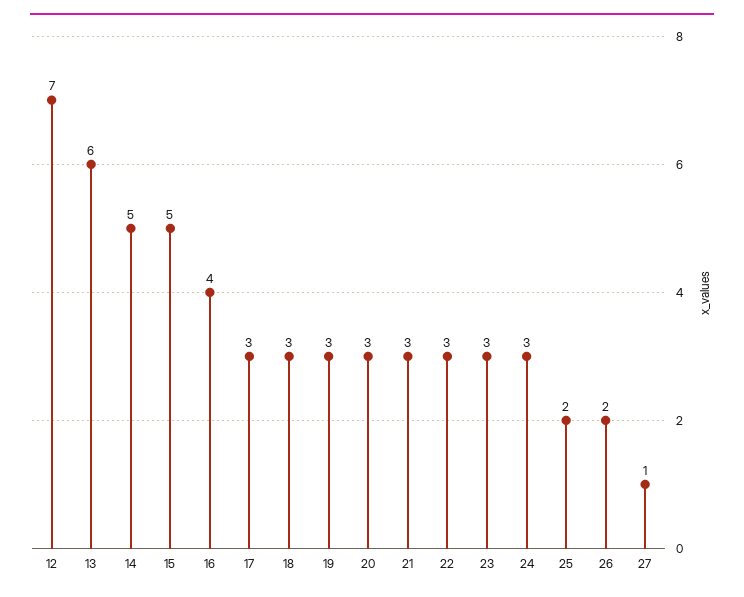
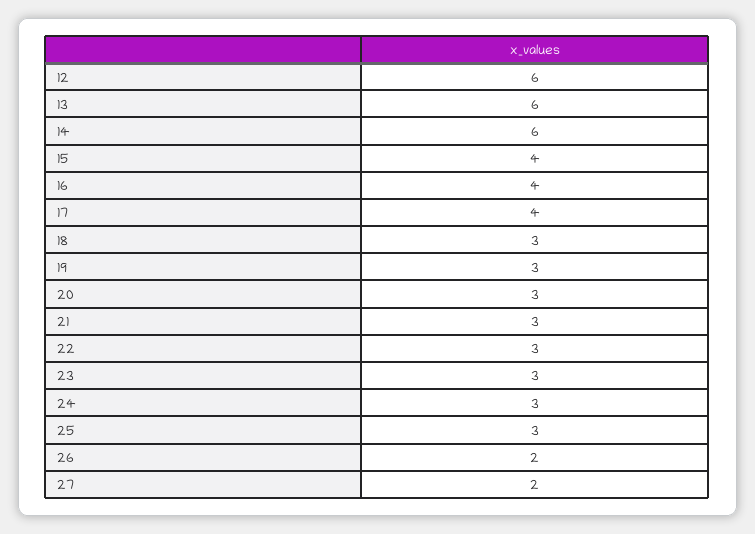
12: 7 -> 6
14: 5 -> 6
15: 5 -> 4
17: 3 -> 4
25: 2 -> 3
27: 1 -> 2

